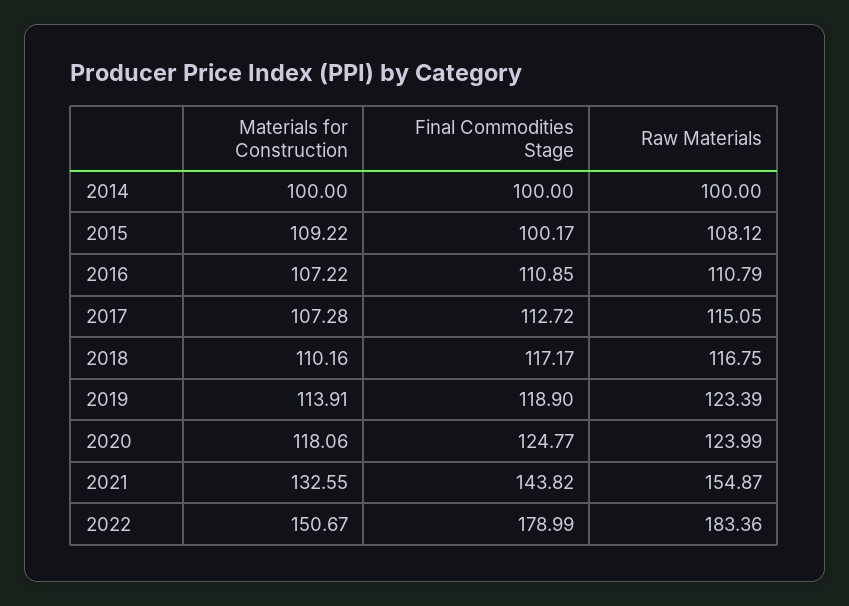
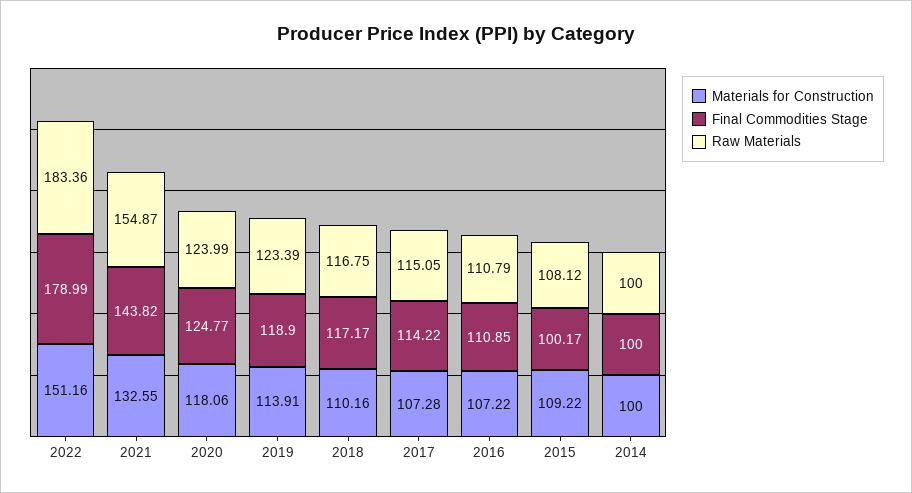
Final Commodities Stage, 2017: 112.72 -> 114.22
Materials for Construction, 2022: 150.67 -> 151.16

